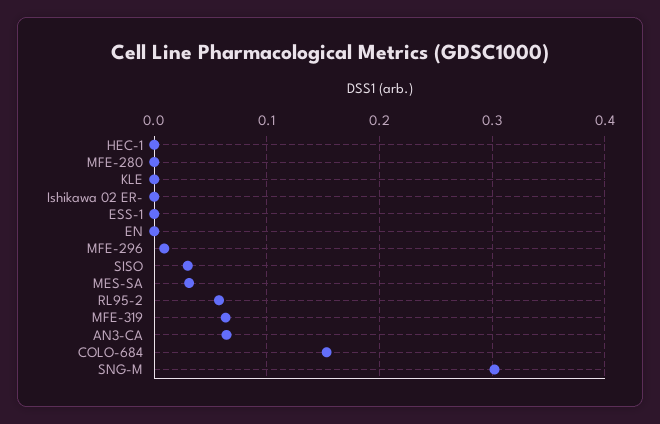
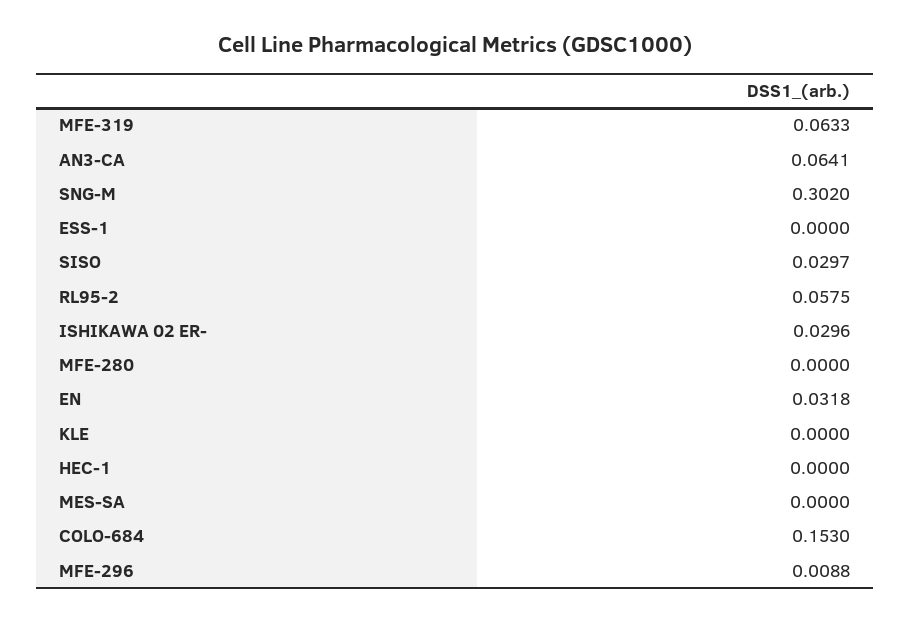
Ishikawa 02 ER-: 0 -> 0.0296
EN: 0 -> 0.0318
MES-SA: 0.03 -> 0

